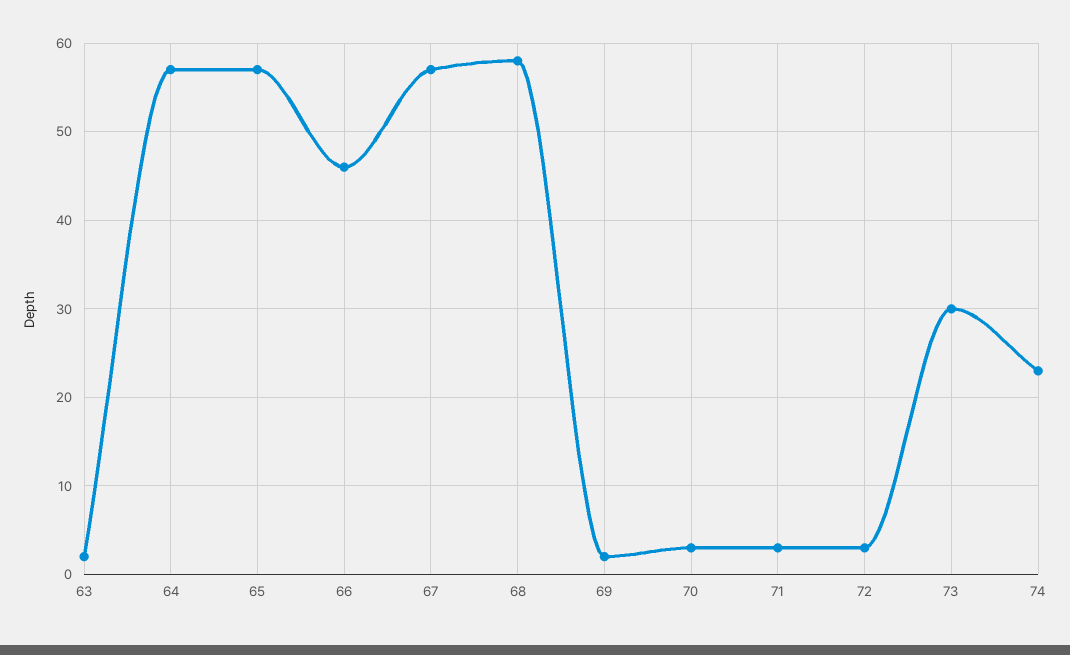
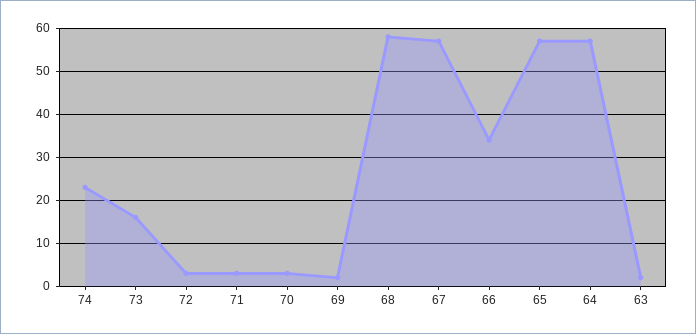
66: 46 -> 35
73: 30 -> 15

